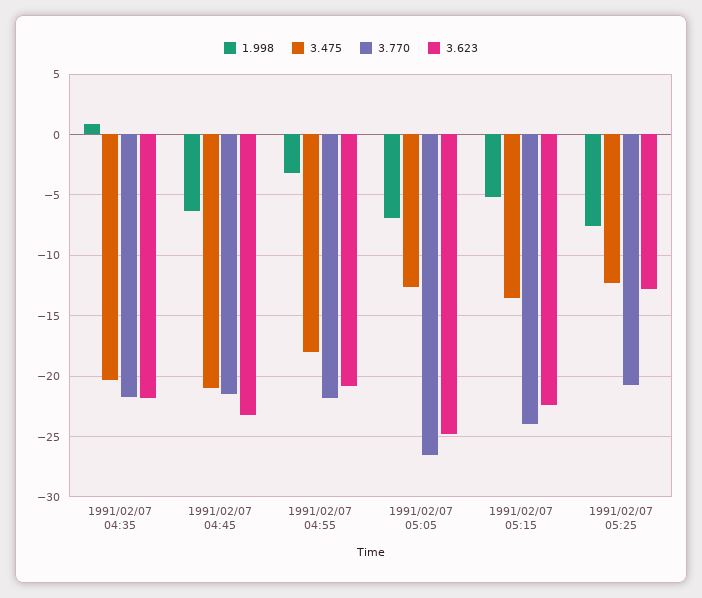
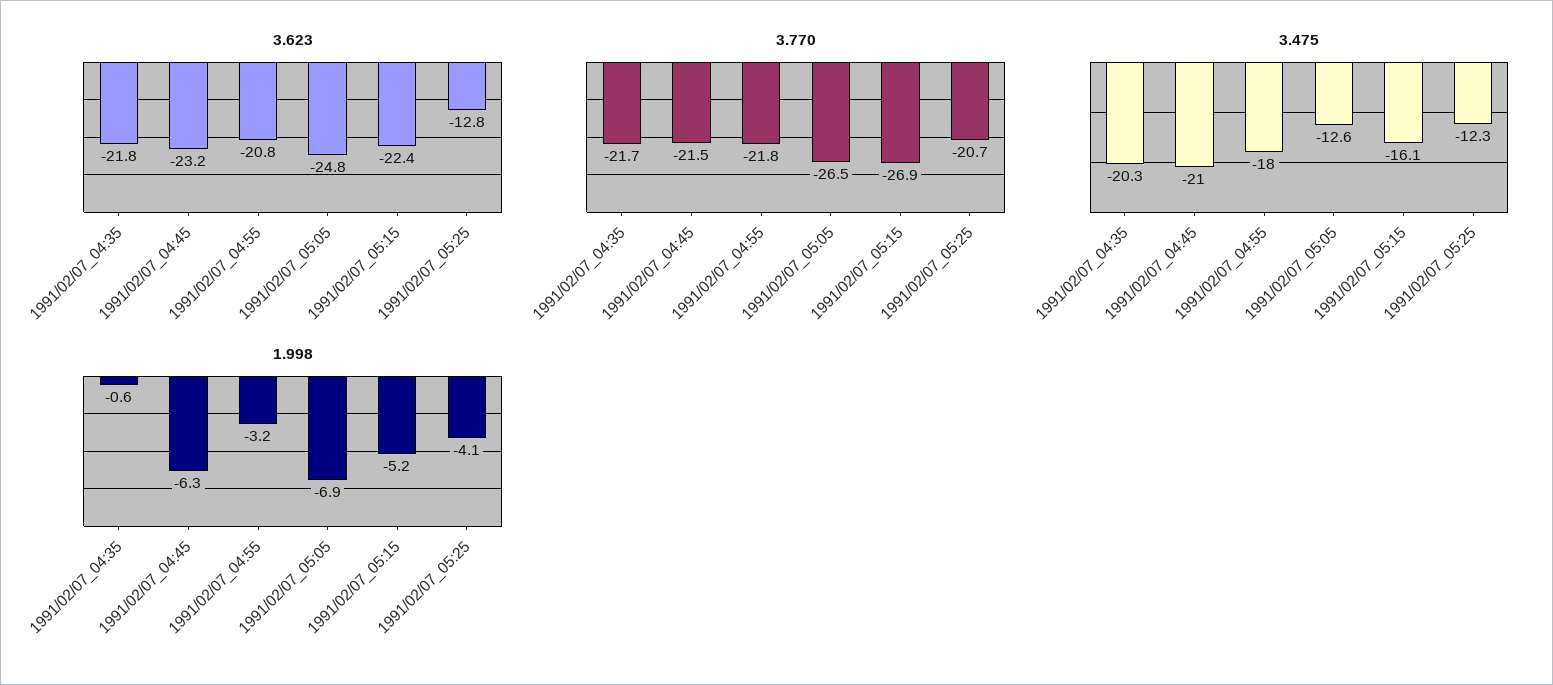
1.998, 1991/02/07 04:35: 1 -> -0.6
3.475, 1991/02/07 05:15: -13.5 -> -16.1
3.770, 1991/02/07 05:15: -24 -> -26.9
1.998, 1991/02/07 05:25: -7.5 -> -4.1

